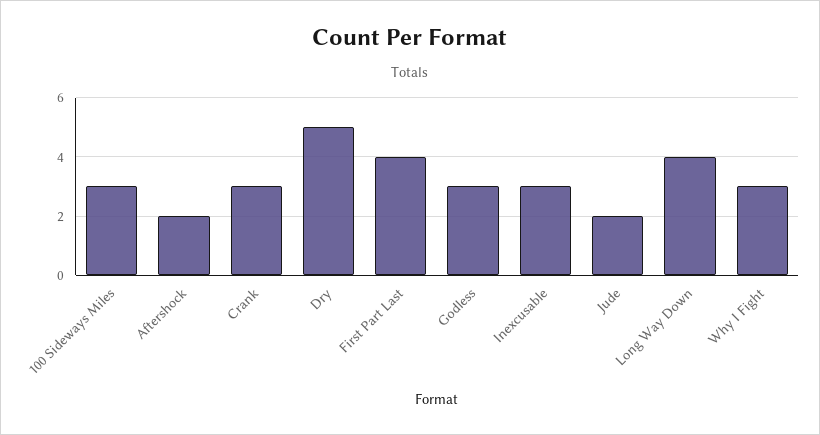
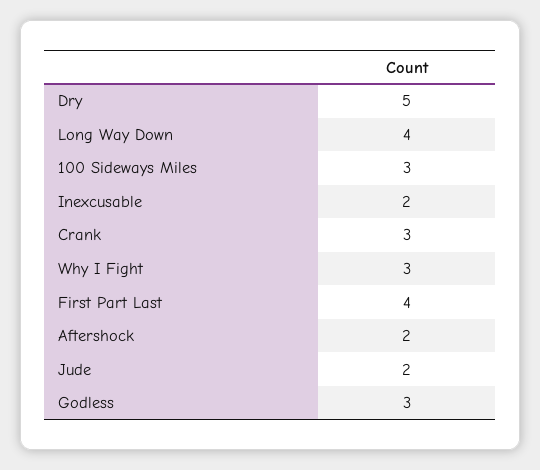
Inexcusable: 3 -> 2

